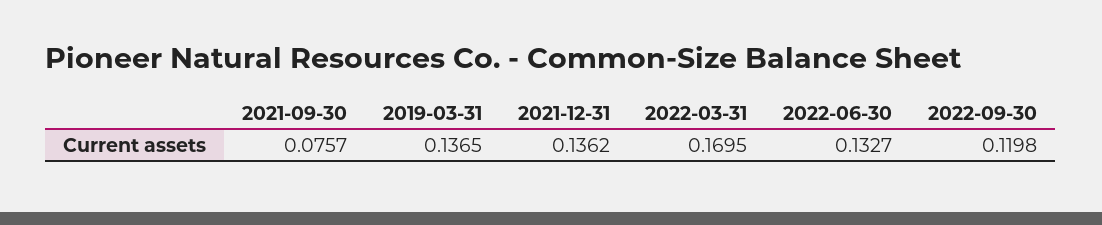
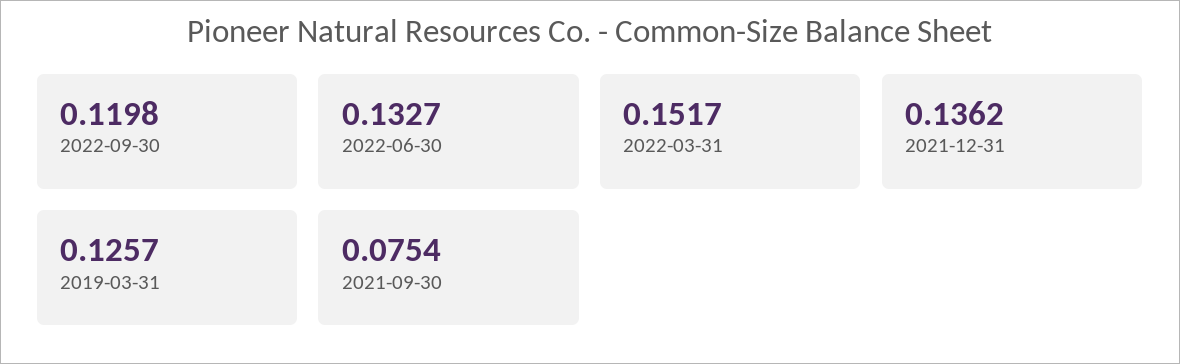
2021-09-30: 0.0757 -> 0.0754
2019-03-31: 0.1365 -> 0.1257
2022-03-31: 0.1695 -> 0.1517

